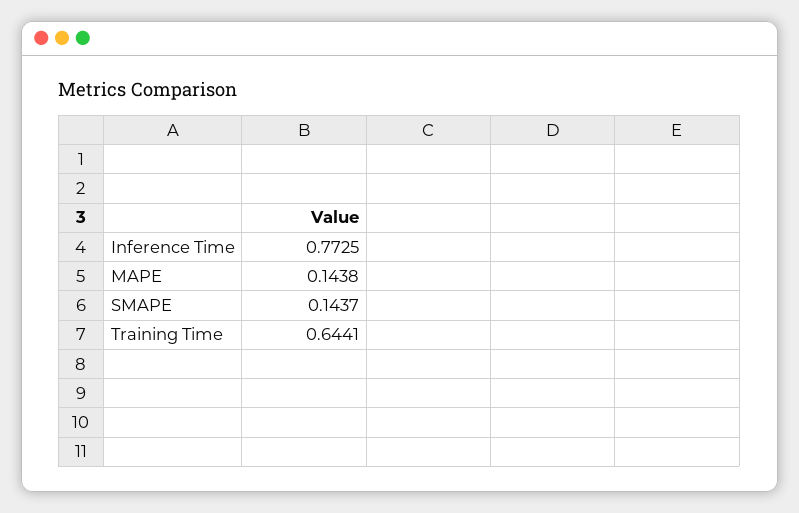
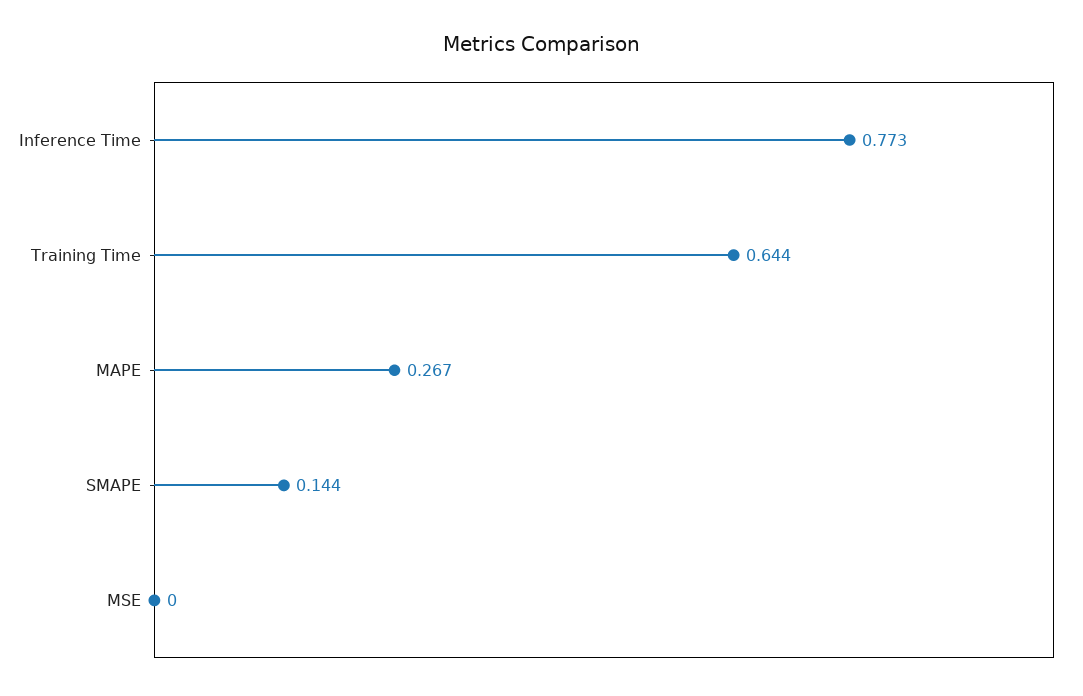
MAPE: 0.1438 -> 0.267
MSE: none -> 0

